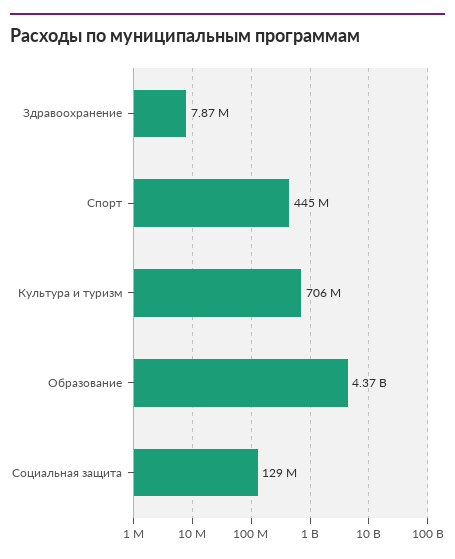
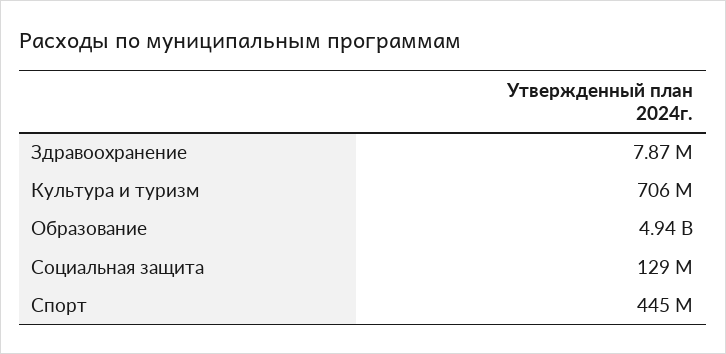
Образование: 4370000000 -> 4940000000

